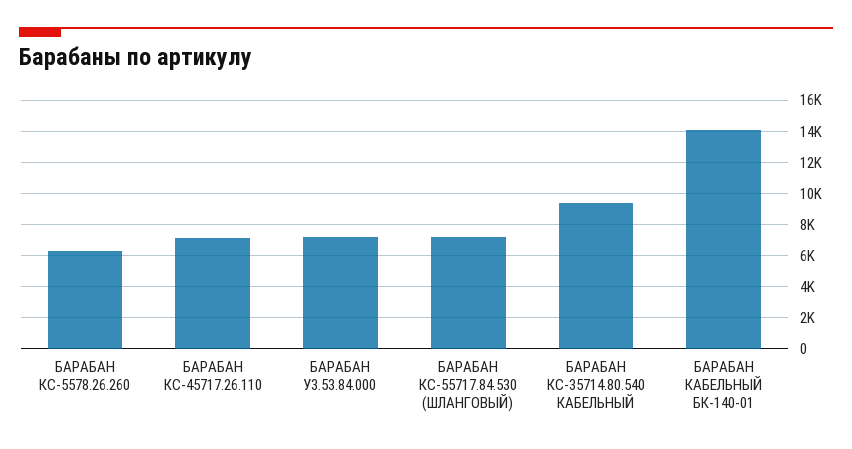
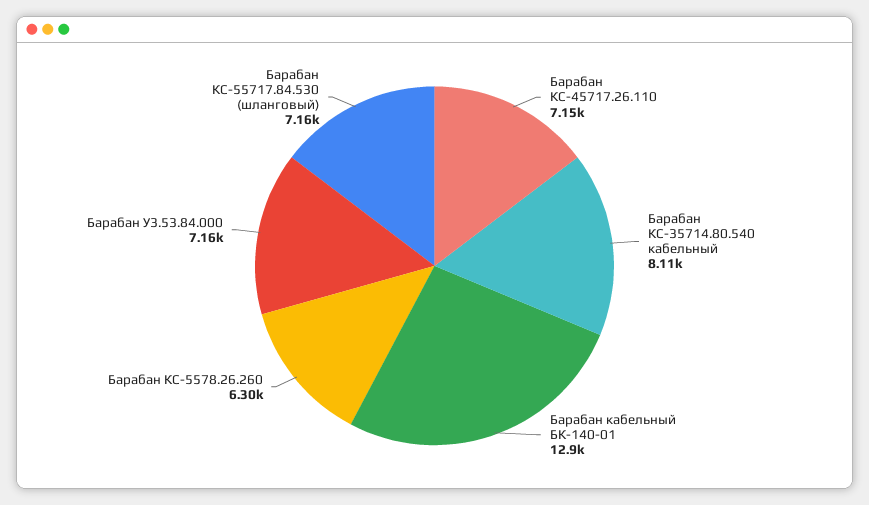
БАРАБАН КС-35714.80.540 КАБЕЛЬНЫЙ: 9500 -> 8110
БАРАБАН КАБЕЛЬНЫЙ БК-140-01: 14000 -> 12900

